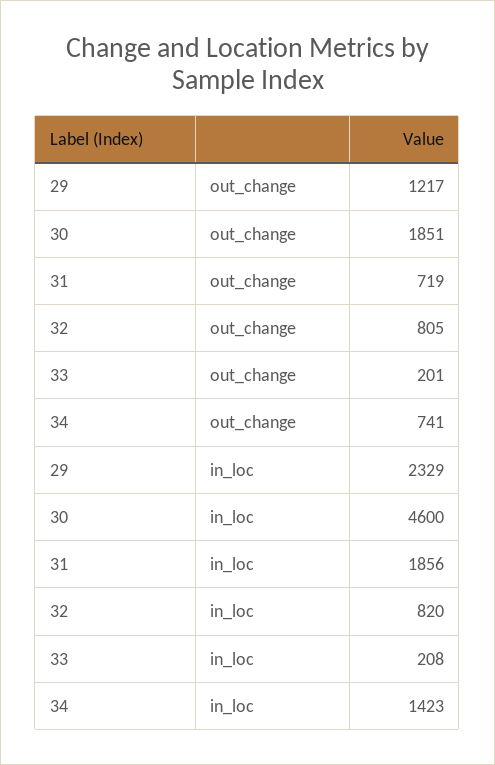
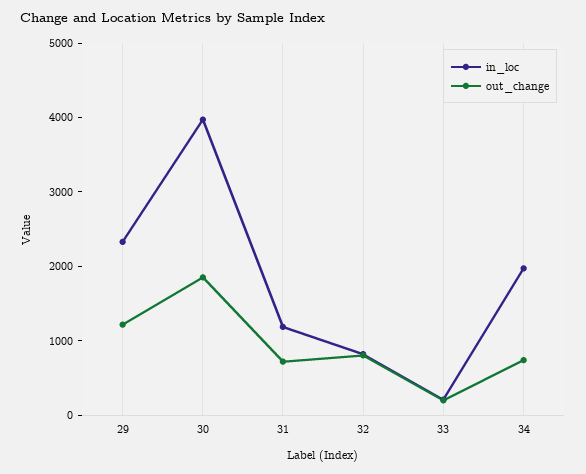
in_loc, 30: 4600 -> 4000
in_loc, 31: 1856 -> 1200
in_loc, 34: 1423 -> 2000

